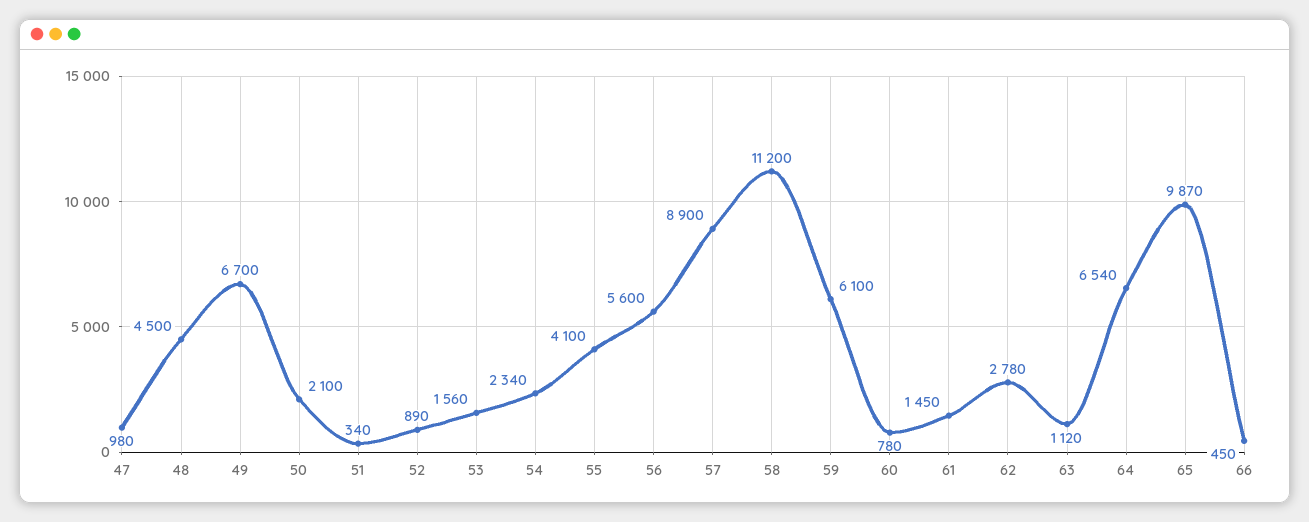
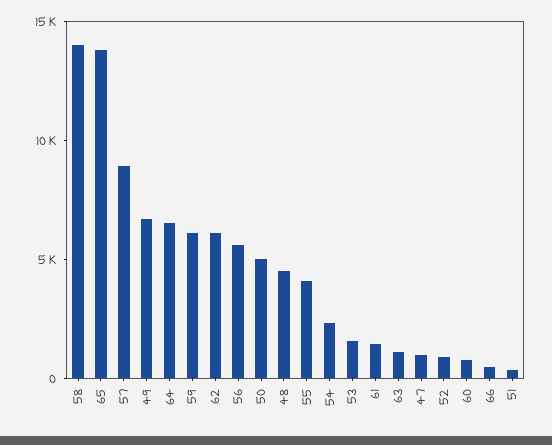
50: 2100 -> 5000
58: 11200 -> 14000
62: 2780 -> 6000
65: 9870 -> 14000

